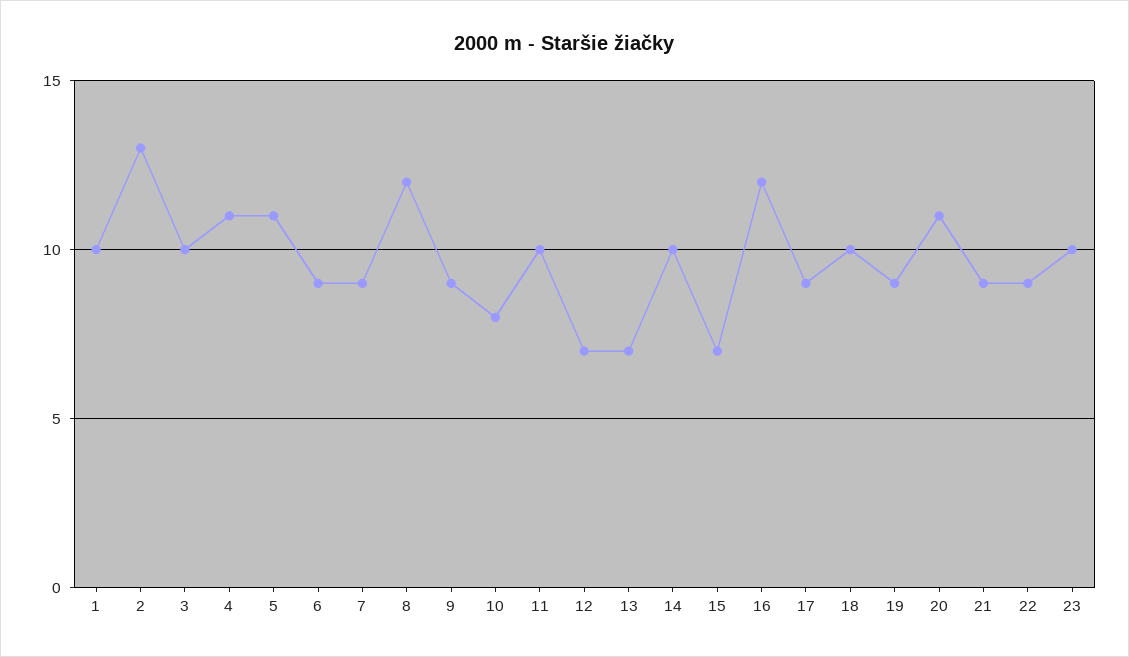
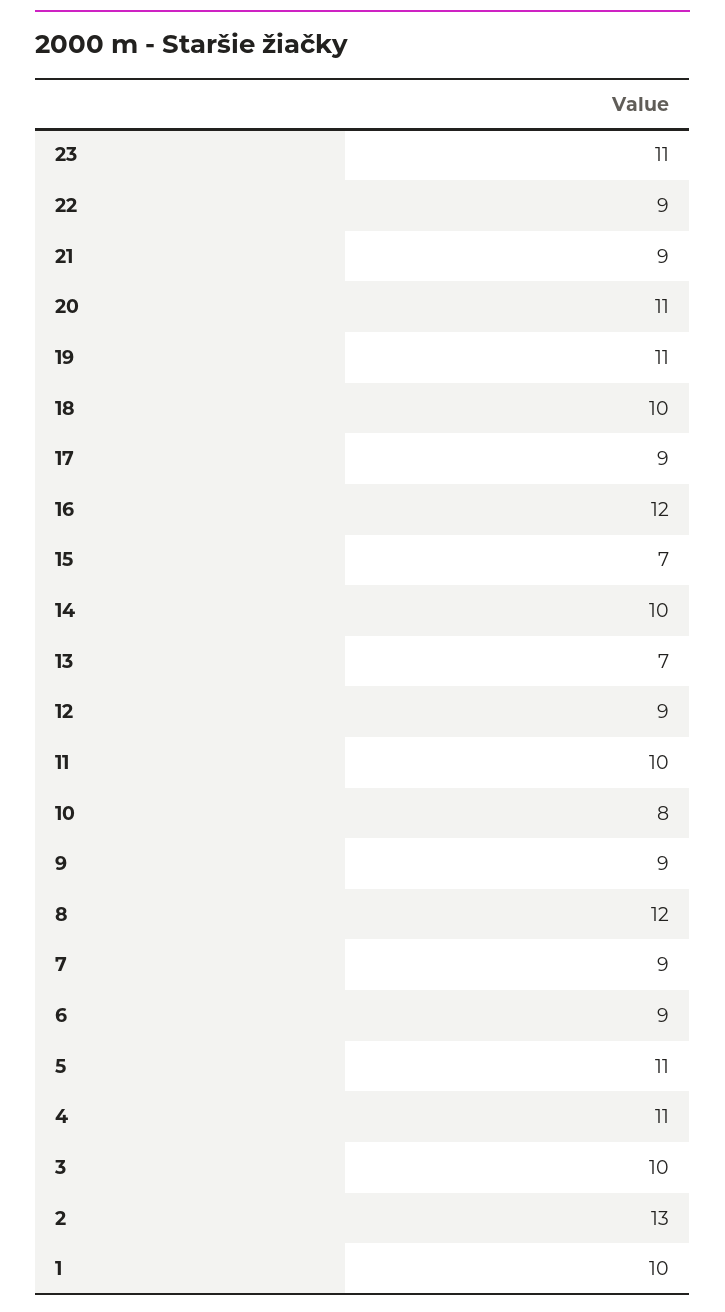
12: 7 -> 9
19: 9 -> 11
23: 10 -> 11

